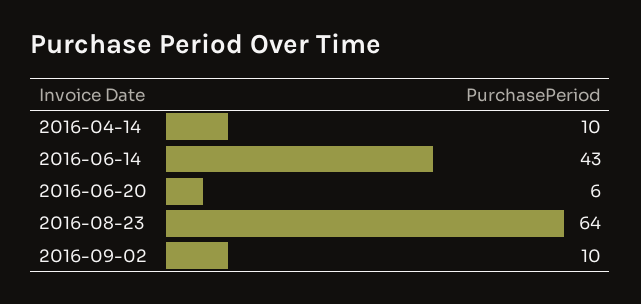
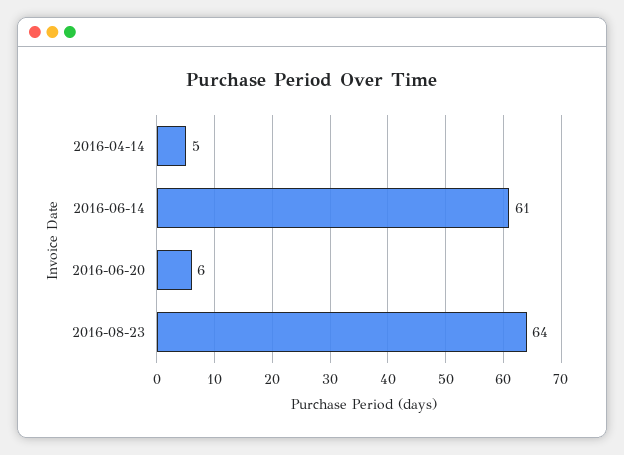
2016-04-14: 10 -> 5
2016-06-14: 43 -> 61
2016-09-02: 10 -> none

